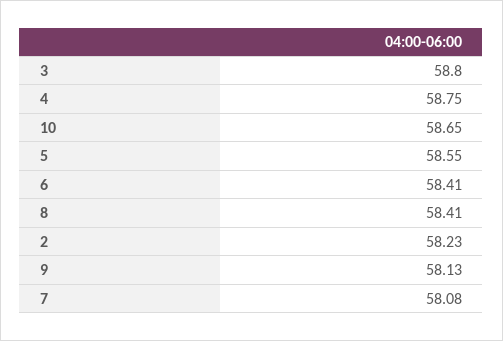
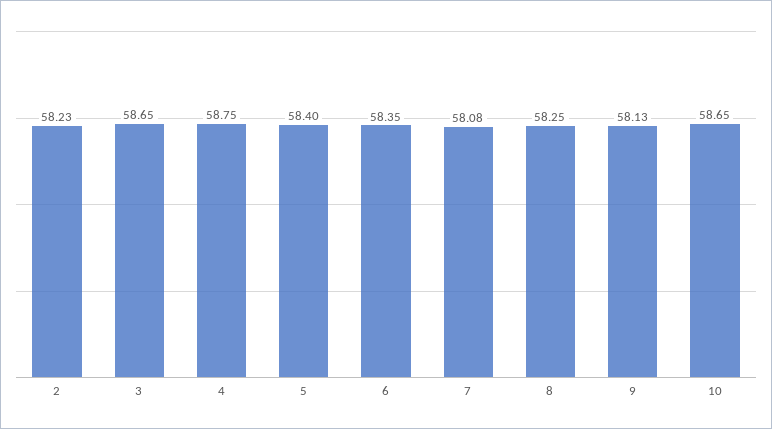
3: 58.8 -> 58.65
5: 58.55 -> 58.4
6: 58.41 -> 58.35
8: 58.41 -> 58.25

